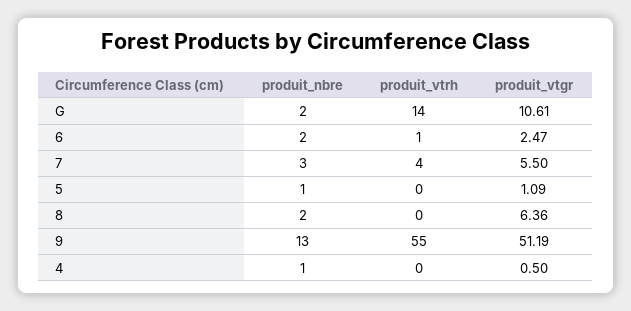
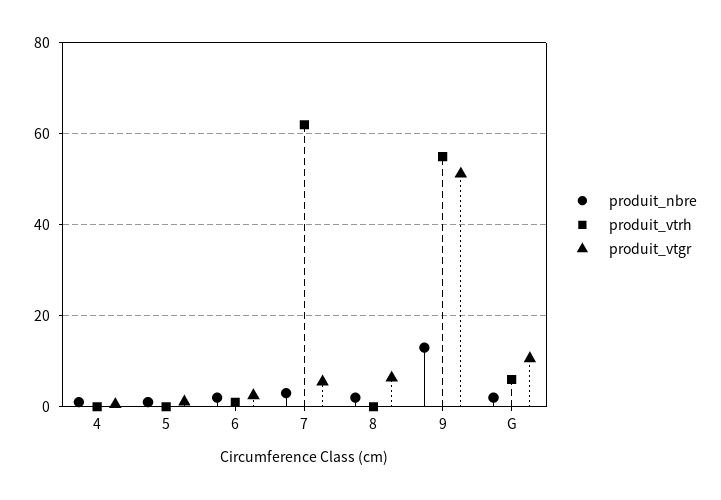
produit_vtrh, G: 14 -> 6
produit_vtrh, 7: 4 -> 62

